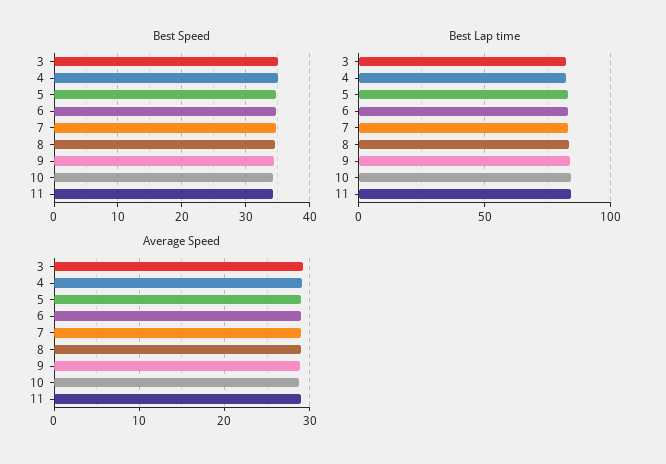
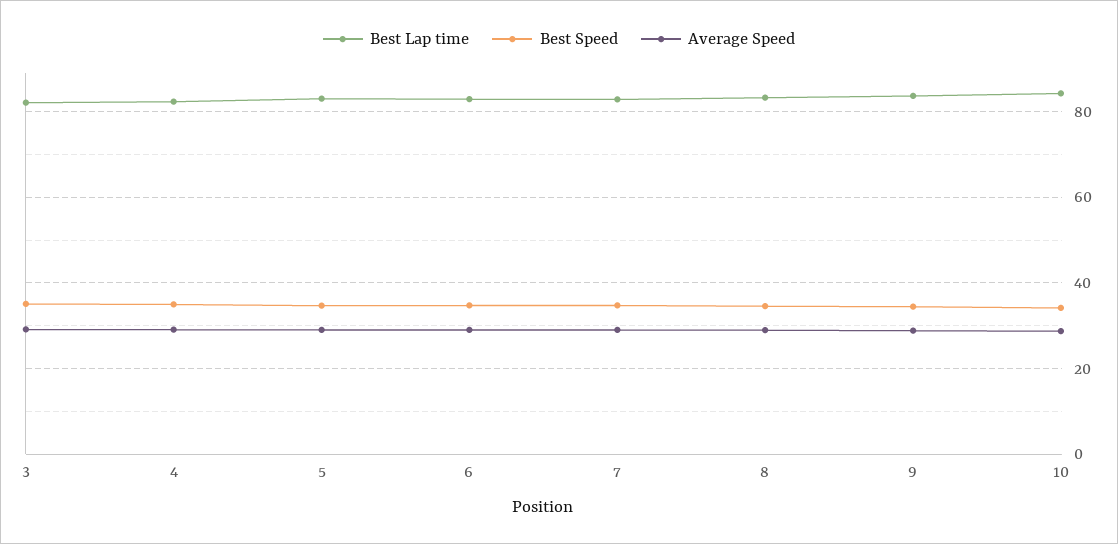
Best Speed, 11: 34 -> none
Best Lap time, 11: 85 -> none
Average Speed, 11: 29 -> none

